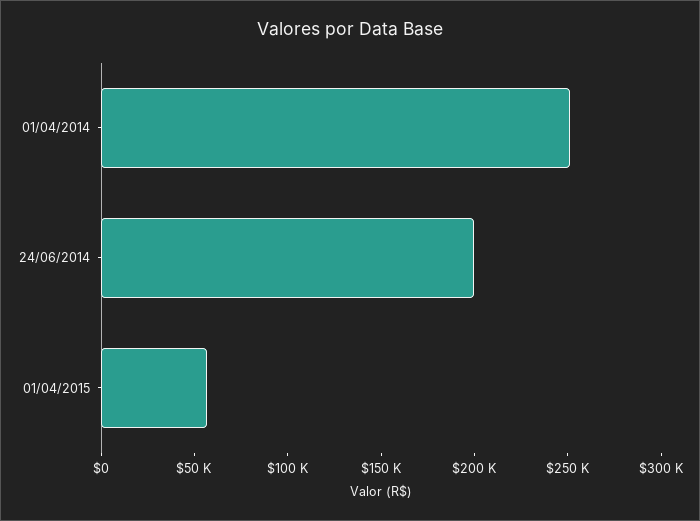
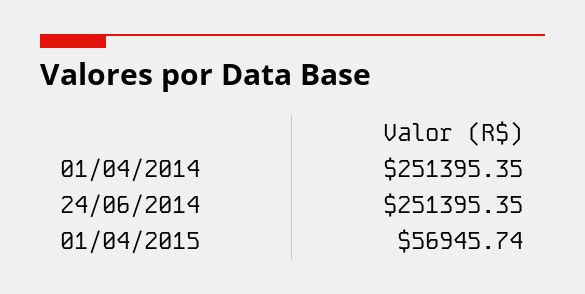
24/06/2014: 200000 -> 251395.35

